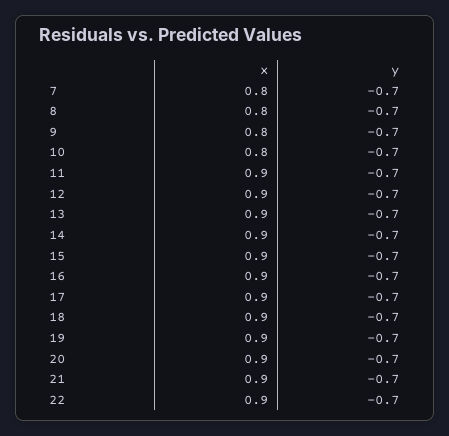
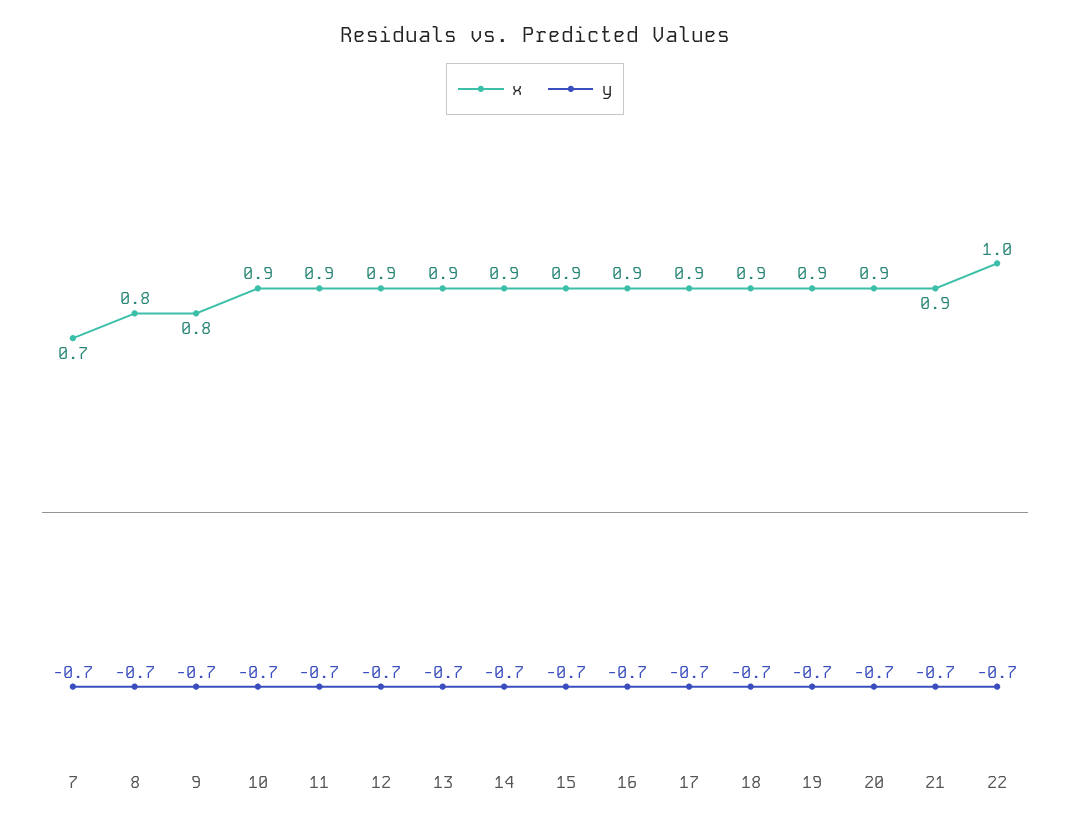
x, 7: 0.8 -> 0.7
x, 10: 0.8 -> 0.9
x, 22: 0.9 -> 1

